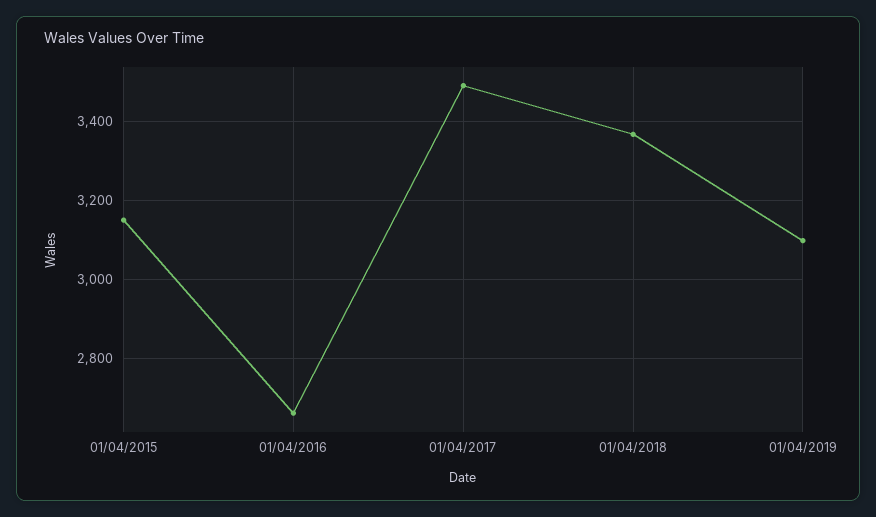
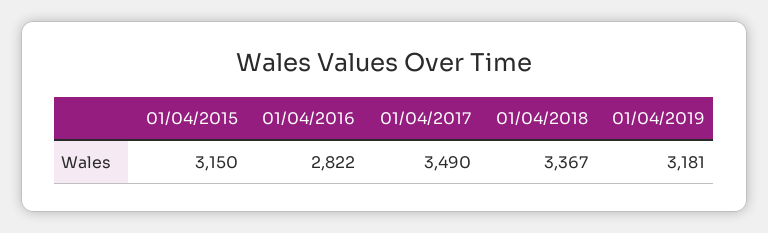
01/04/2016: 2660 -> 2822
01/04/2019: 3100 -> 3181

